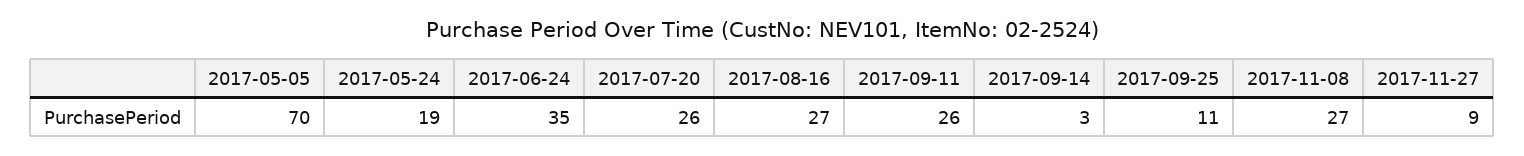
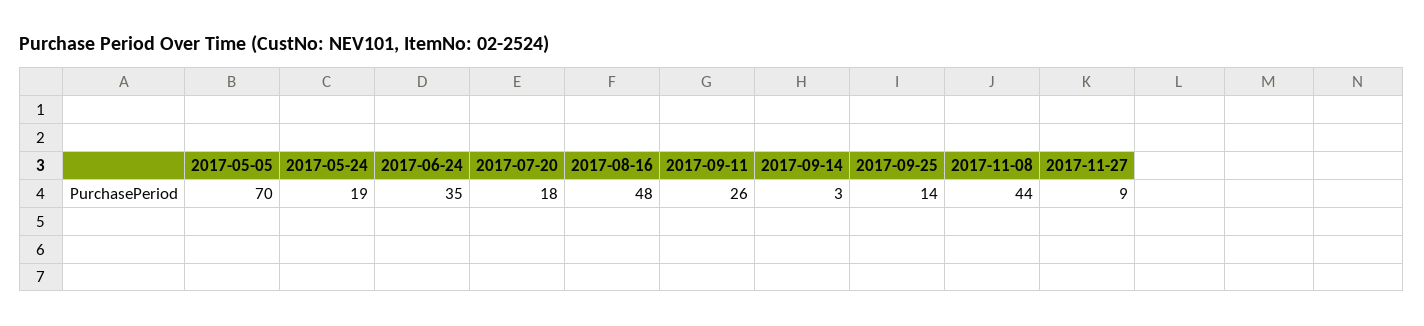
2017-07-20: 26 -> 18
2017-08-16: 27 -> 48
2017-09-25: 11 -> 14
2017-11-08: 27 -> 44

